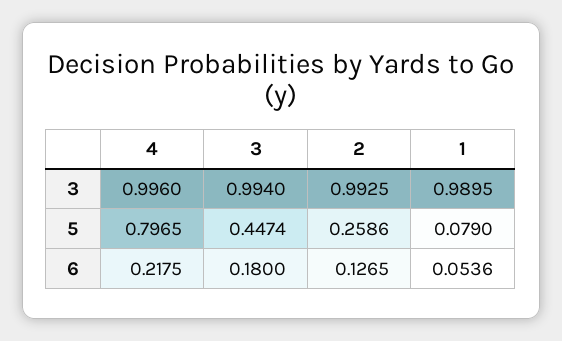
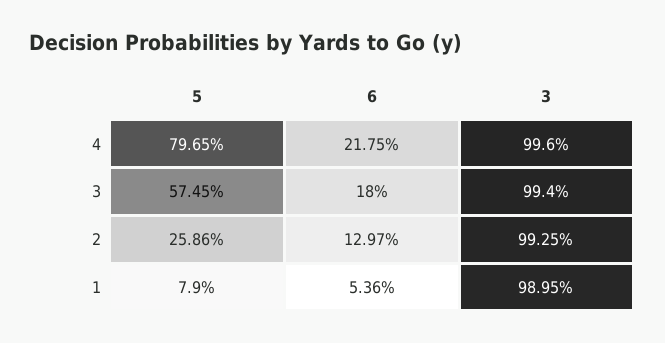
3, 5: 0.4474 -> 0.5745
2, 6: 0.1265 -> 0.1297

